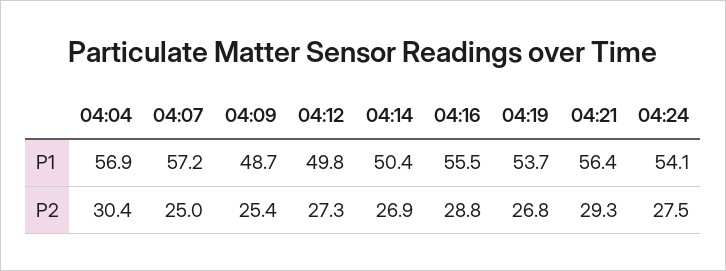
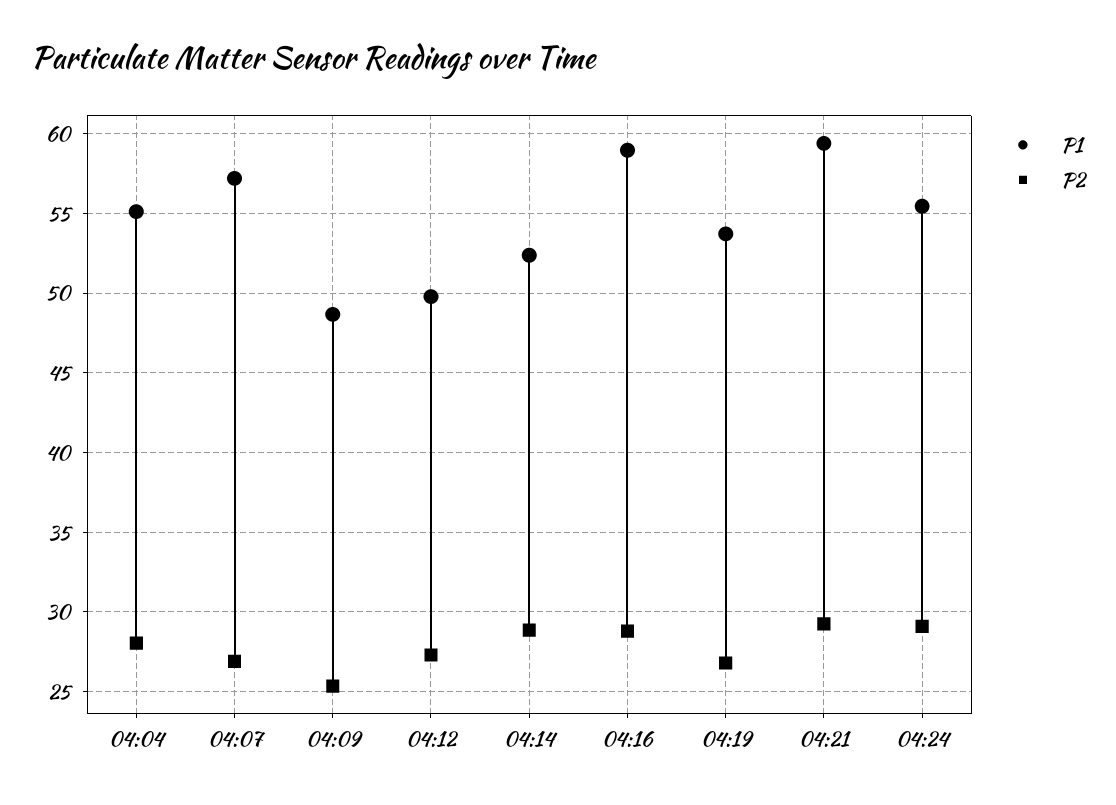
P1, 04:04: 56.9 -> 55
P1, 04:14: 50.4 -> 52.5
P1, 04:16: 55.5 -> 59
P1, 04:21: 56.4 -> 59.5
P1, 04:24: 54.1 -> 55.5
P2, 04:04: 30.4 -> 28
P2, 04:07: 25 -> 27
P2, 04:14: 26.9 -> 29
P2, 04:24: 27.5 -> 29

